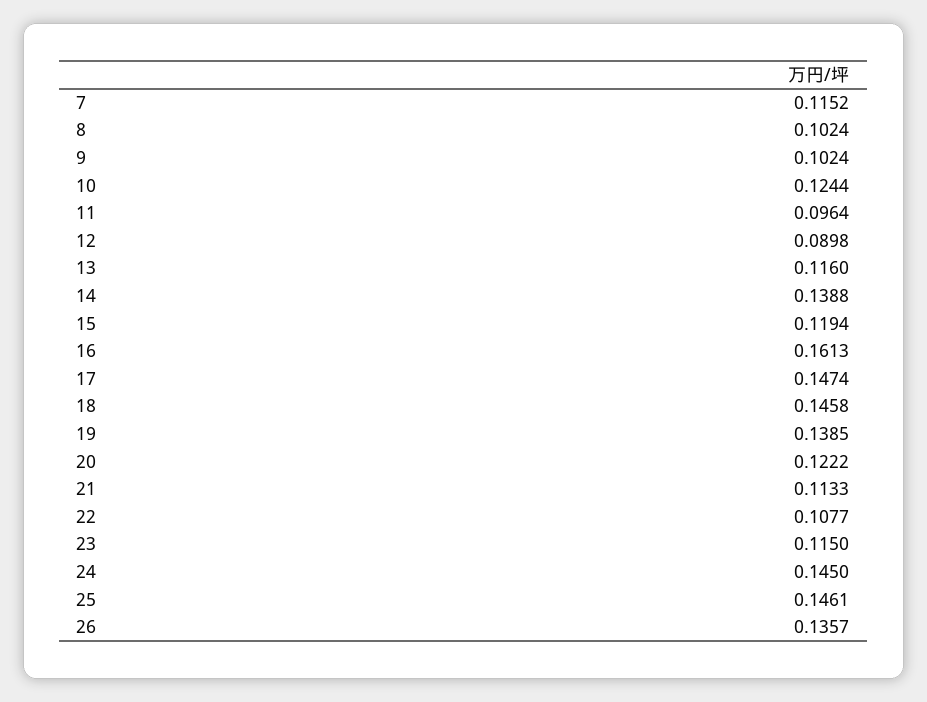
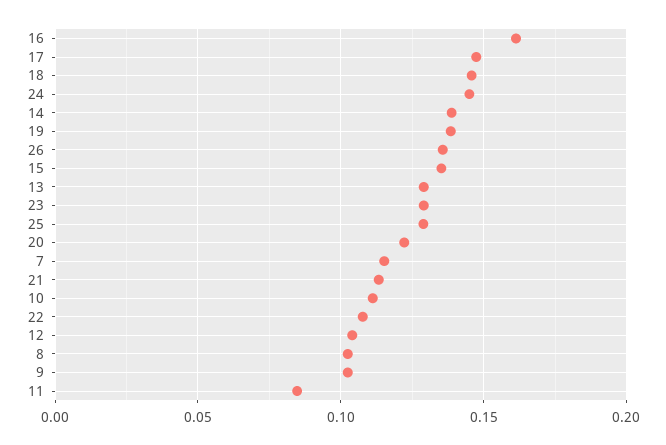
10: 0.1244 -> 0.11
11: 0.0964 -> 0.085
12: 0.0898 -> 0.105
13: 0.116 -> 0.13
15: 0.1194 -> 0.135
23: 0.115 -> 0.13
25: 0.1461 -> 0.13

